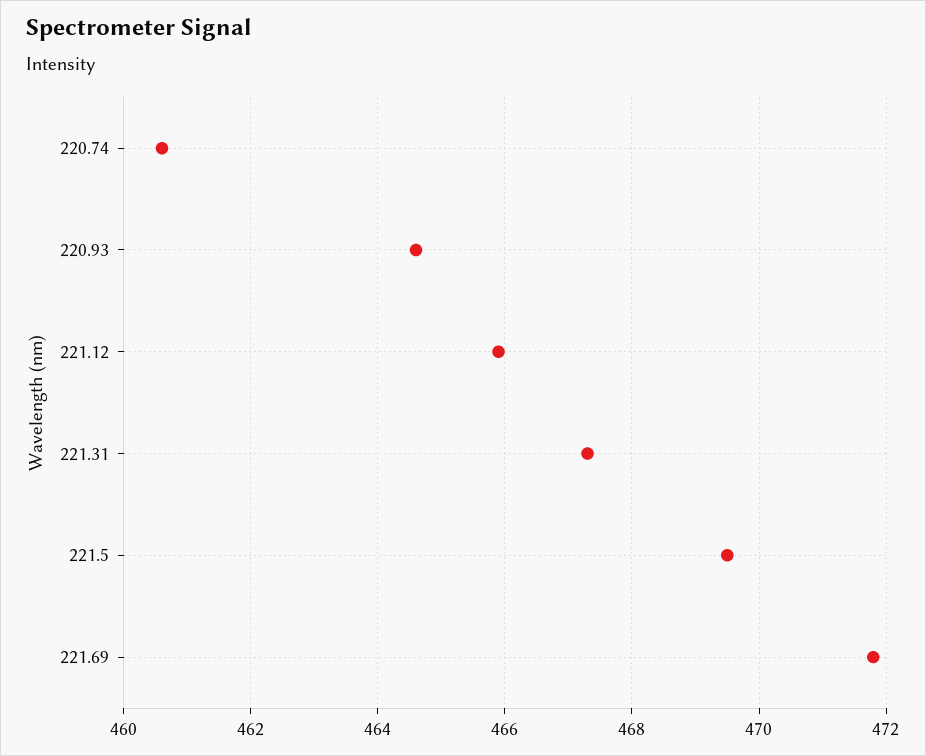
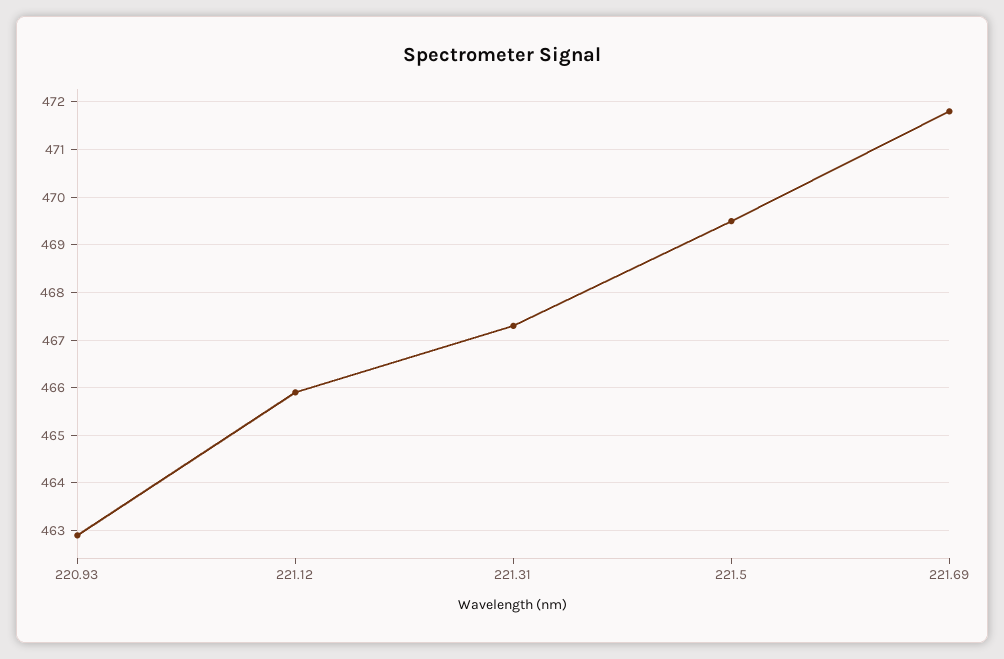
220.74: 460.5 -> none
220.93: 464.5 -> 463

